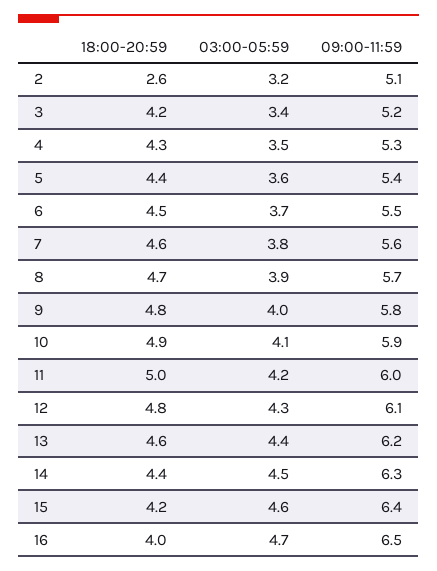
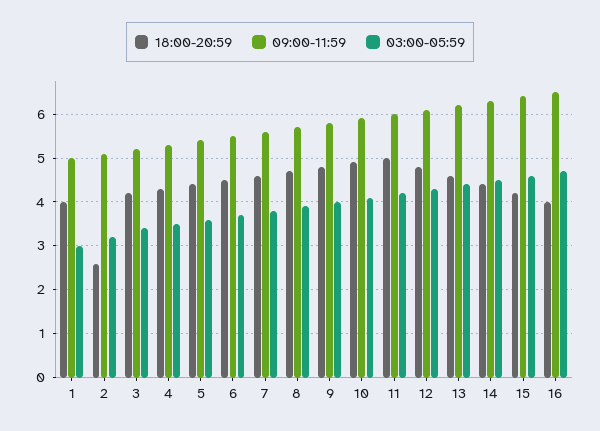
18:00-20:59, 1: none -> 4
09:00-11:59, 1: none -> 5
03:00-05:59, 1: none -> 3

